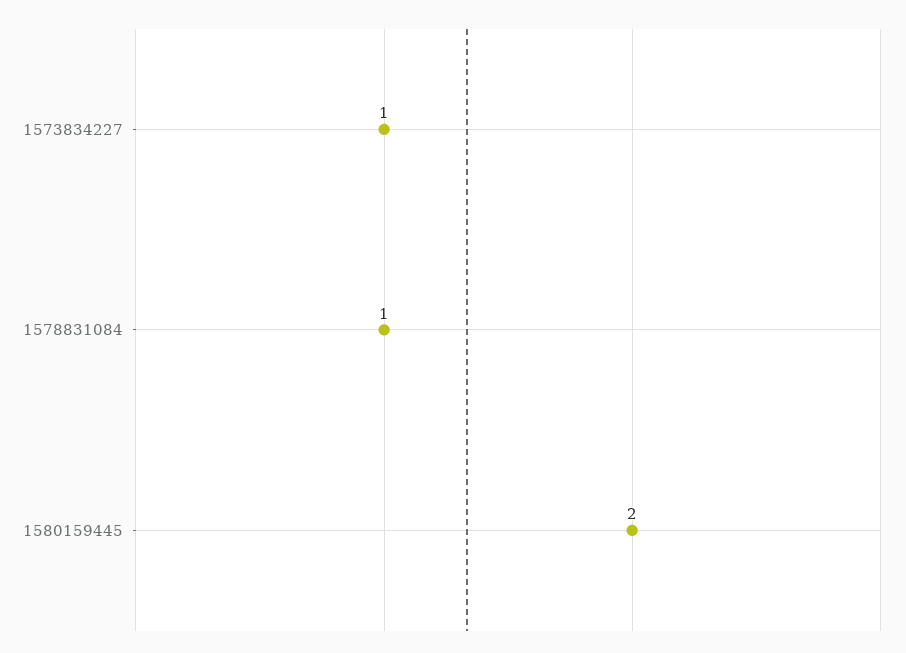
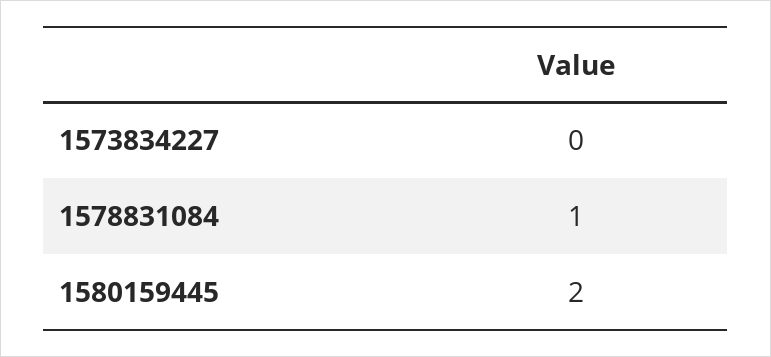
1573834227: 1 -> 0

